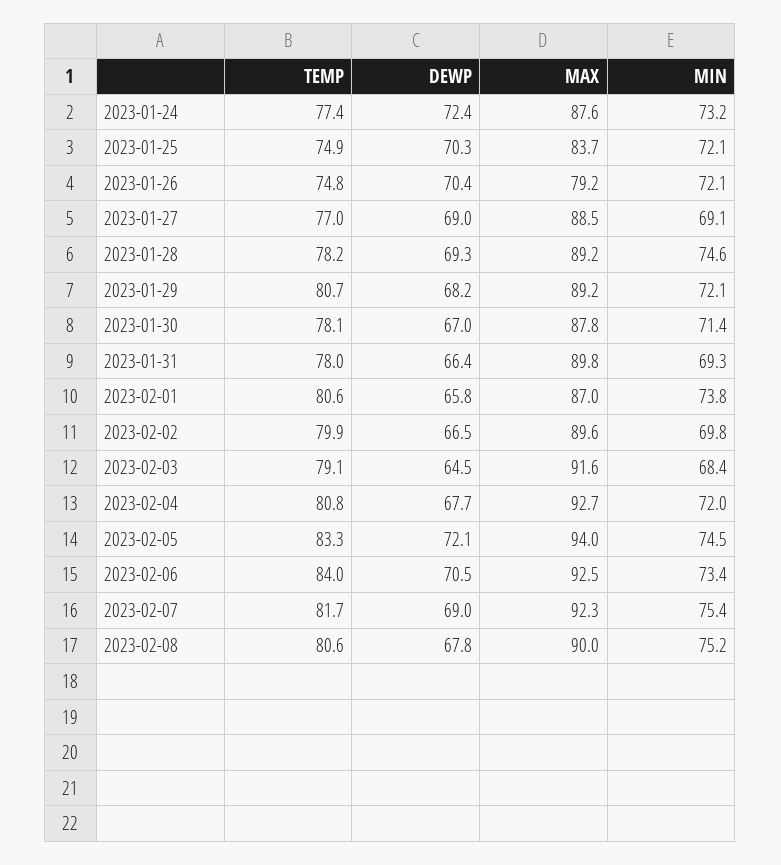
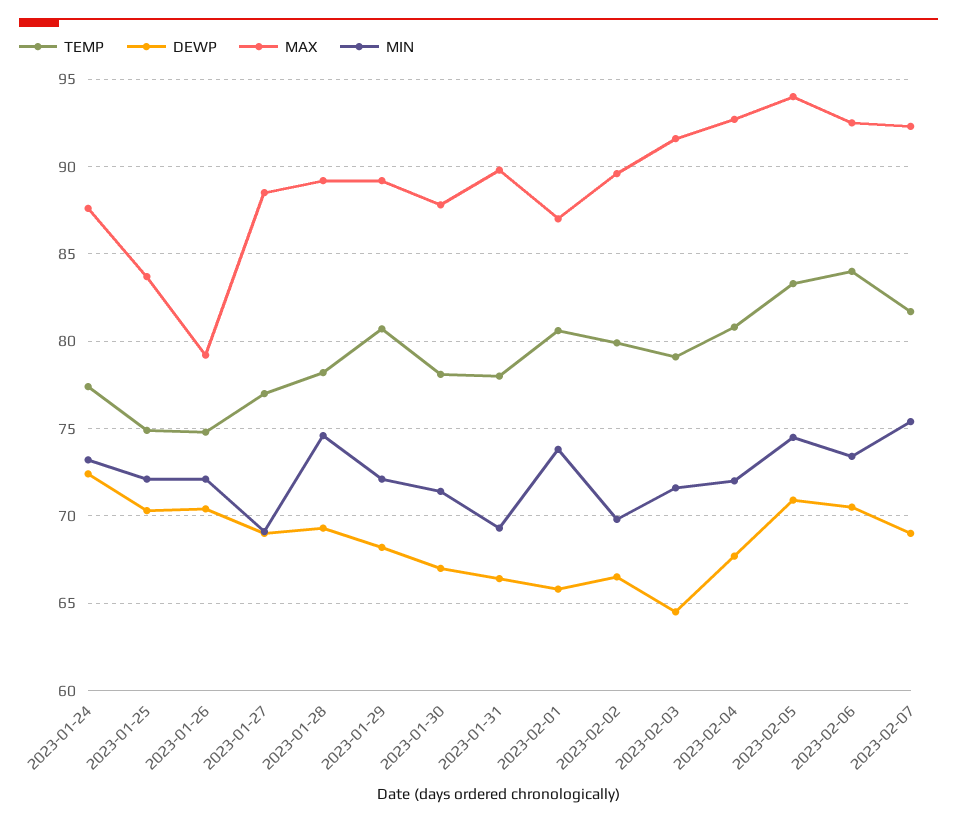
MIN, 2023-02-03: 68.4 -> 71.5
DEWP, 2023-02-05: 72.1 -> 71
TEMP, 2023-02-08: 80.6 -> none
DEWP, 2023-02-08: 67.8 -> none
MAX, 2023-02-08: 90 -> none
MIN, 2023-02-08: 75.2 -> none

